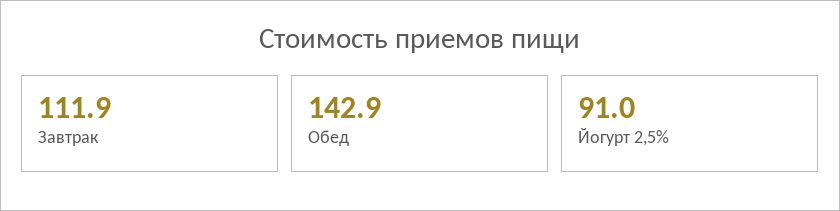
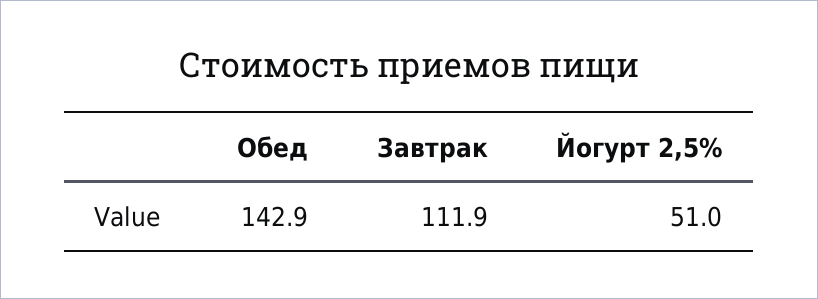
Йогурт 2,5%: 91 -> 51

